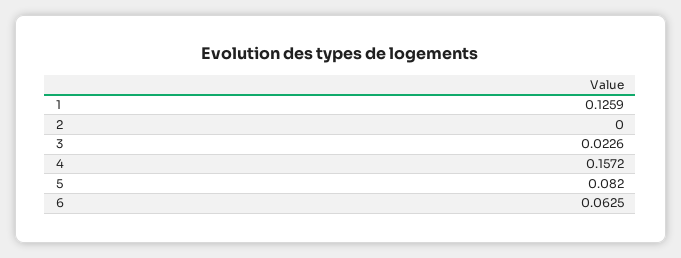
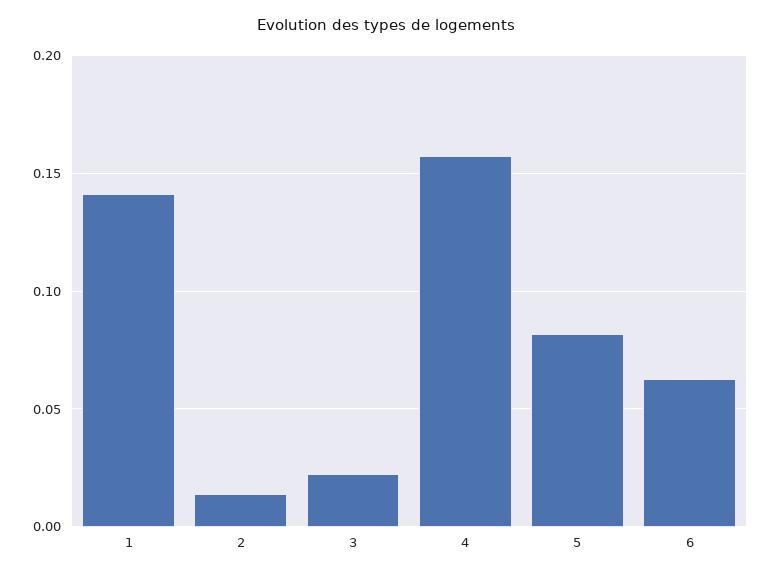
1: 0.1259 -> 0.14
2: 0 -> 0.015

